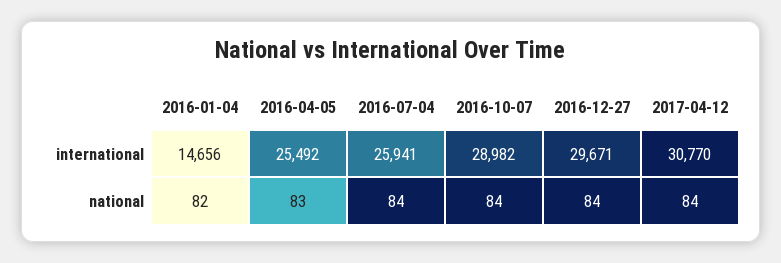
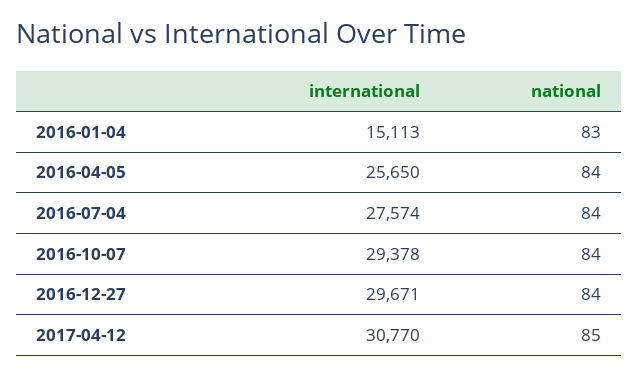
2016-01-04, international: 14656 -> 15113
2016-04-05, international: 25492 -> 25650
2016-07-04, international: 25941 -> 27574
2016-10-07, international: 28982 -> 29378
2016-01-04, national: 82 -> 83
2016-04-05, national: 83 -> 84
2017-04-12, national: 84 -> 85

